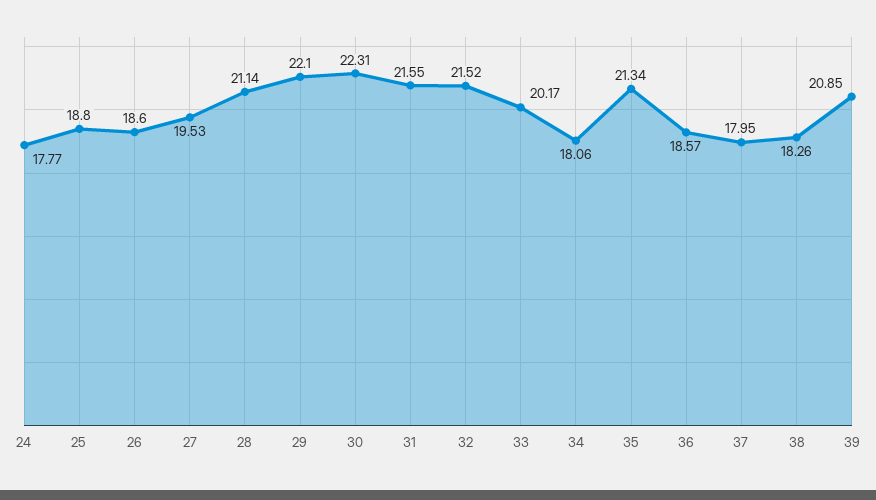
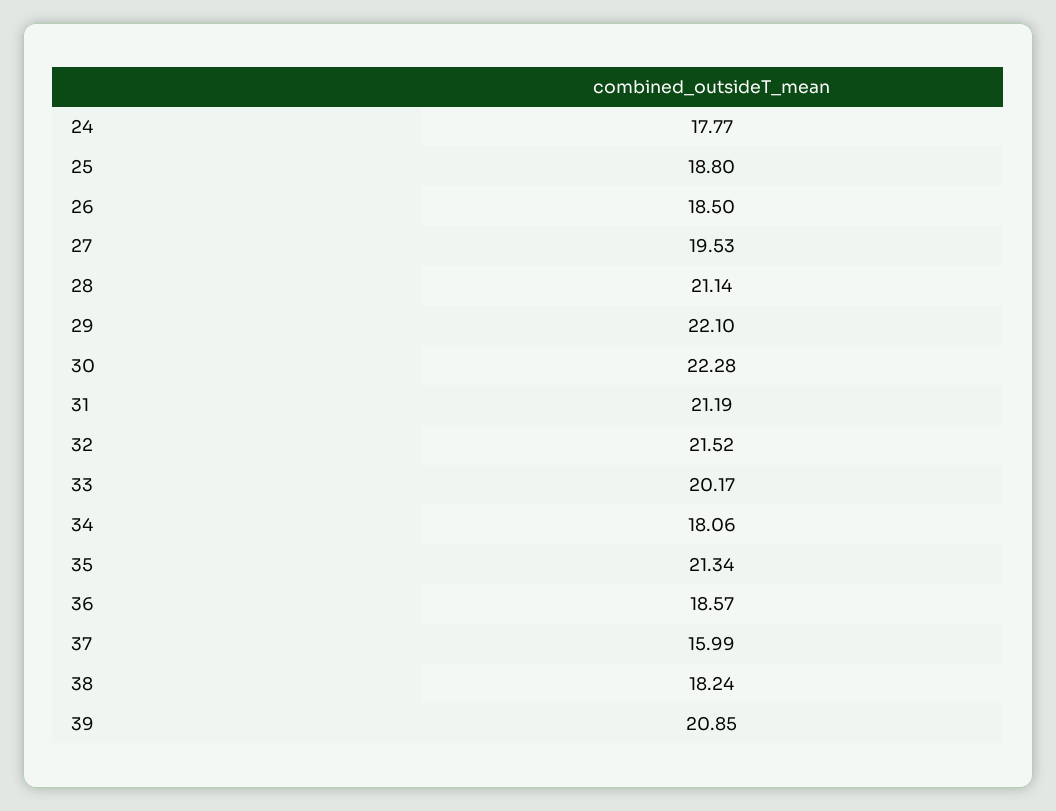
26: 18.6 -> 18.5
30: 22.31 -> 22.28
31: 21.55 -> 21.19
37: 17.95 -> 15.99
38: 18.26 -> 18.24

